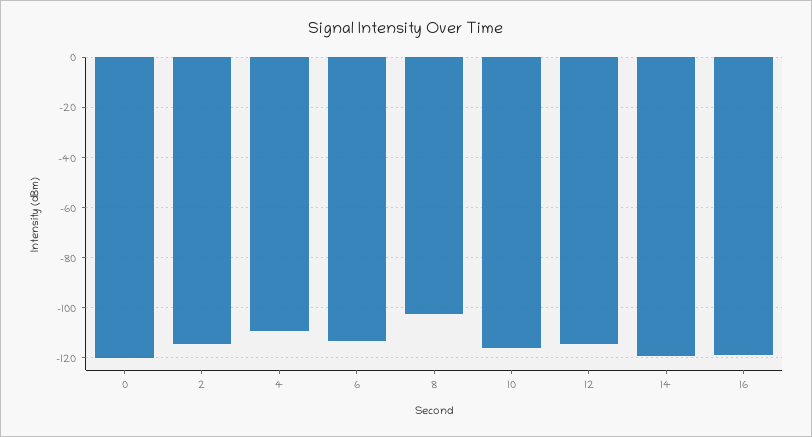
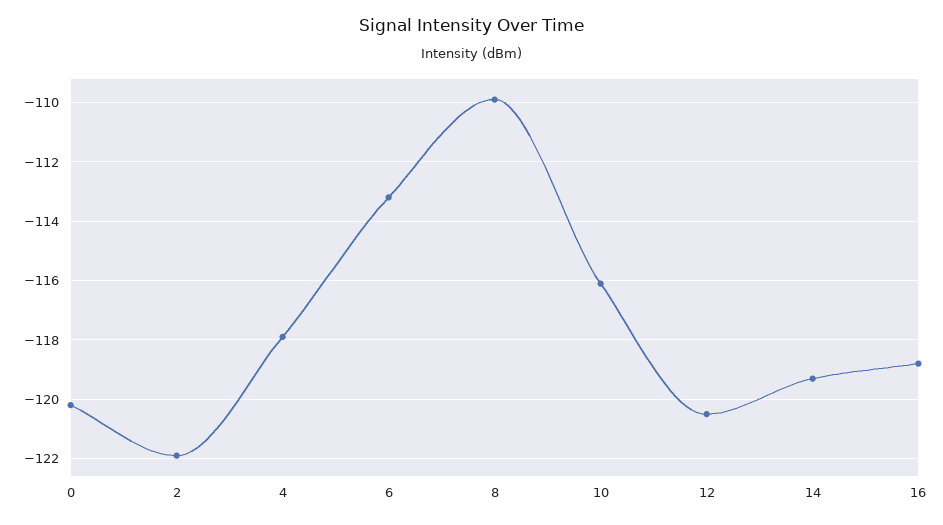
2: -115 -> -122
4: -110 -> -118
8: -102.5 -> -110
12: -115 -> -120.5

